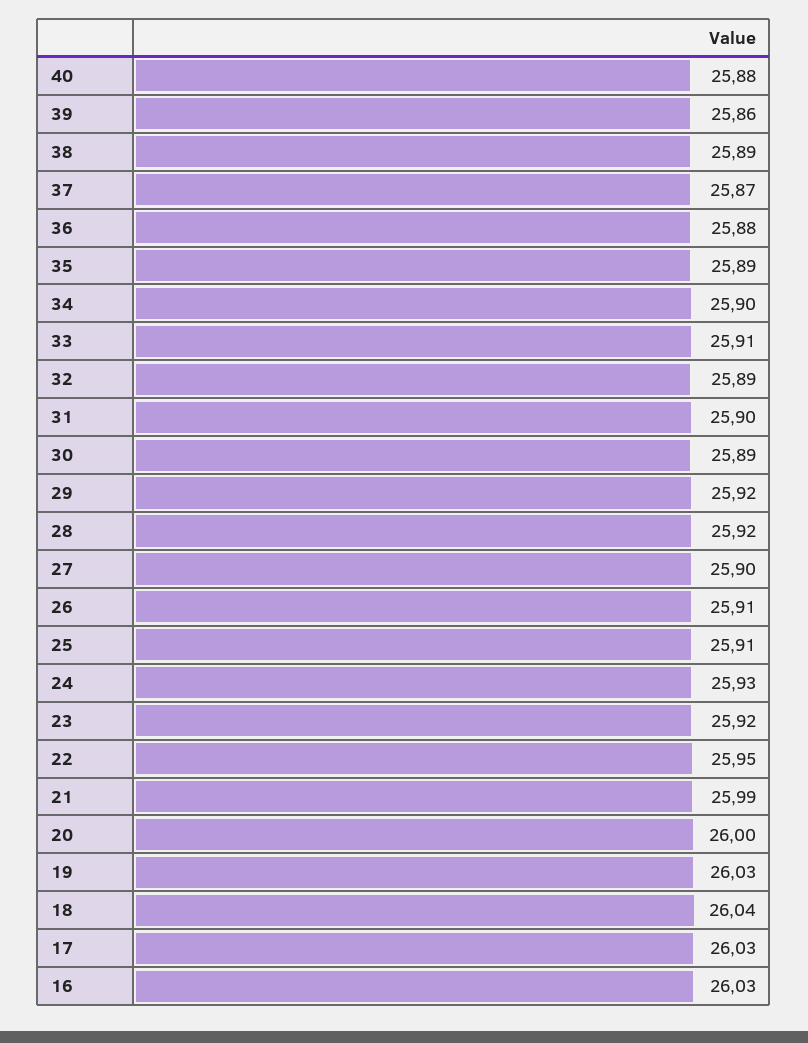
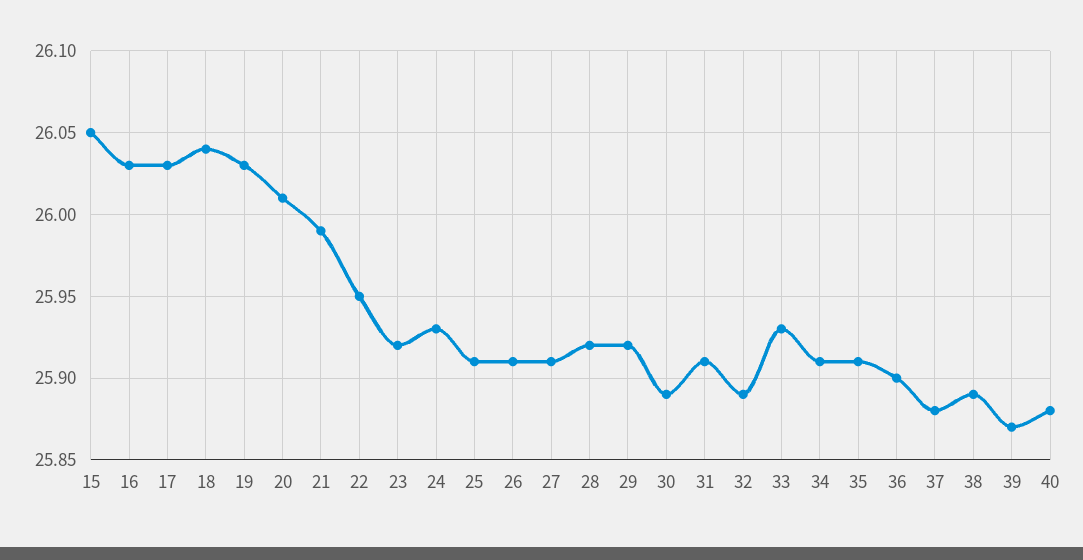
39: 25.86 -> 25.87
37: 25.87 -> 25.88
36: 25.88 -> 25.9
35: 25.89 -> 25.91
34: 25.9 -> 25.91
33: 25.91 -> 25.93
31: 25.9 -> 25.91
27: 25.9 -> 25.91
20: 26 -> 26.01
15: none -> 26.05

